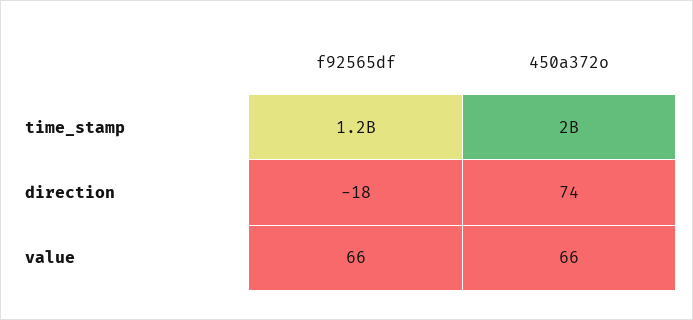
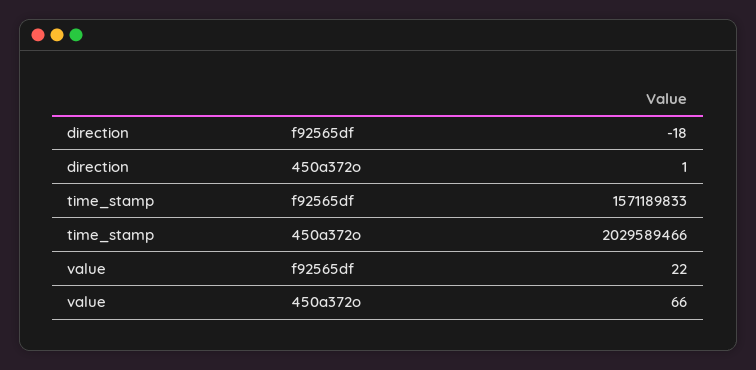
f92565df, time_stamp: 1200000000 -> 1571189833
450a372o, direction: 74 -> 1
f92565df, value: 66 -> 22

